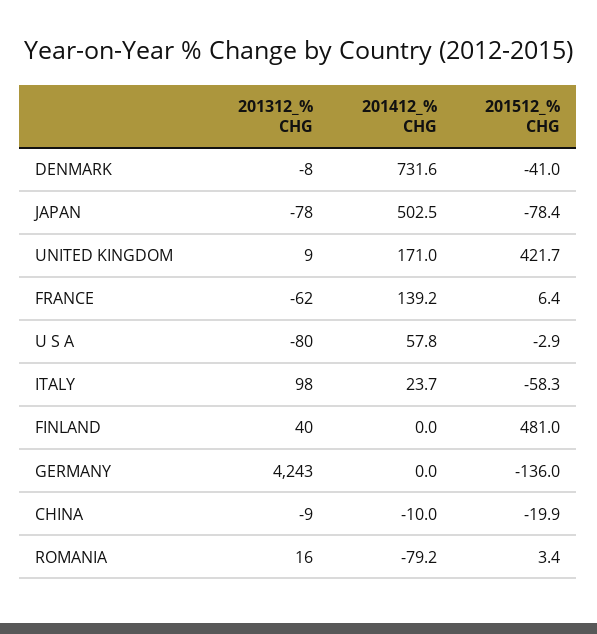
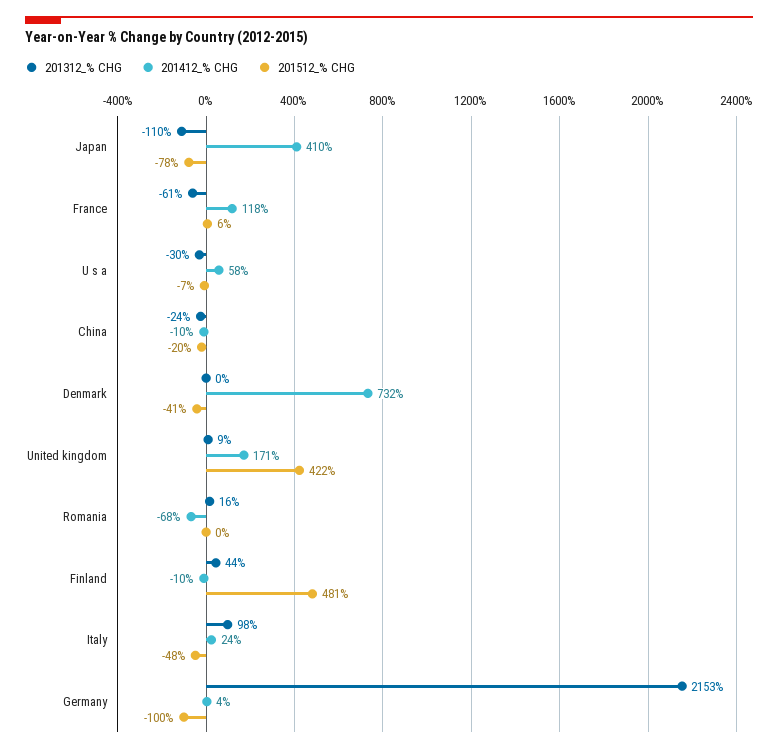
201312_% CHG, DENMARK: -8 -> 0
201312_% CHG, JAPAN: -78 -> -110
201412_% CHG, JAPAN: 502.5 -> 410
201312_% CHG, FRANCE: -62 -> -61
201412_% CHG, FRANCE: 139.2 -> 118
201312_% CHG, U S A: -80 -> -30
201512_% CHG, U S A: -2.9 -> -7
201512_% CHG, ITALY: -58.3 -> -48
201312_% CHG, FINLAND: 40 -> 44
201412_% CHG, FINLAND: 0 -> -10
201312_% CHG, GERMANY: 4243 -> 2153
201412_% CHG, GERMANY: 0 -> 4
201512_% CHG, GERMANY: -136 -> -100
201312_% CHG, CHINA: -9 -> -24
201412_% CHG, ROMANIA: -79.2 -> -68
201512_% CHG, ROMANIA: 3.4 -> 0

